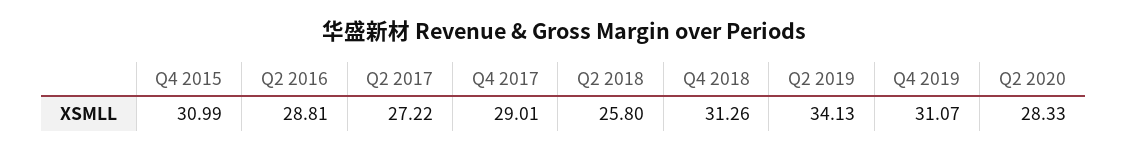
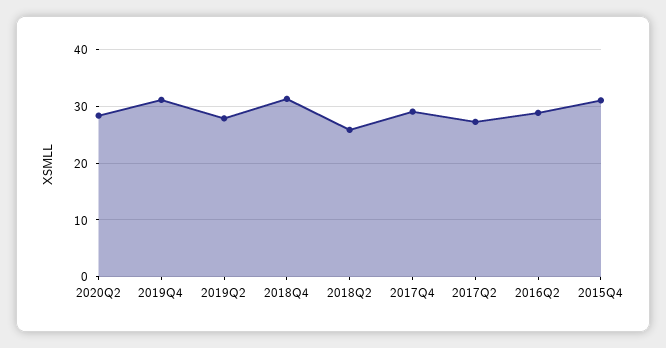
Q2 2019: 34.13 -> 28

